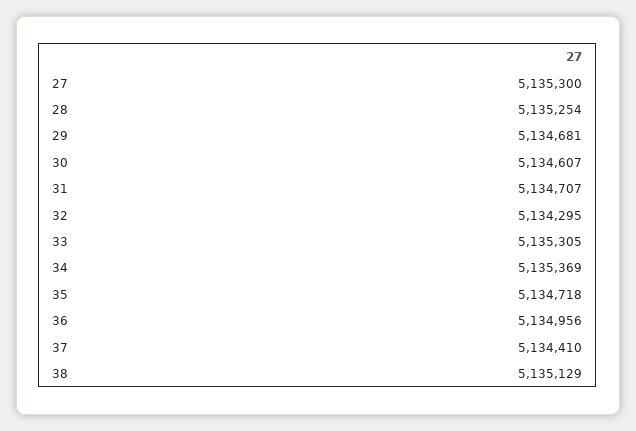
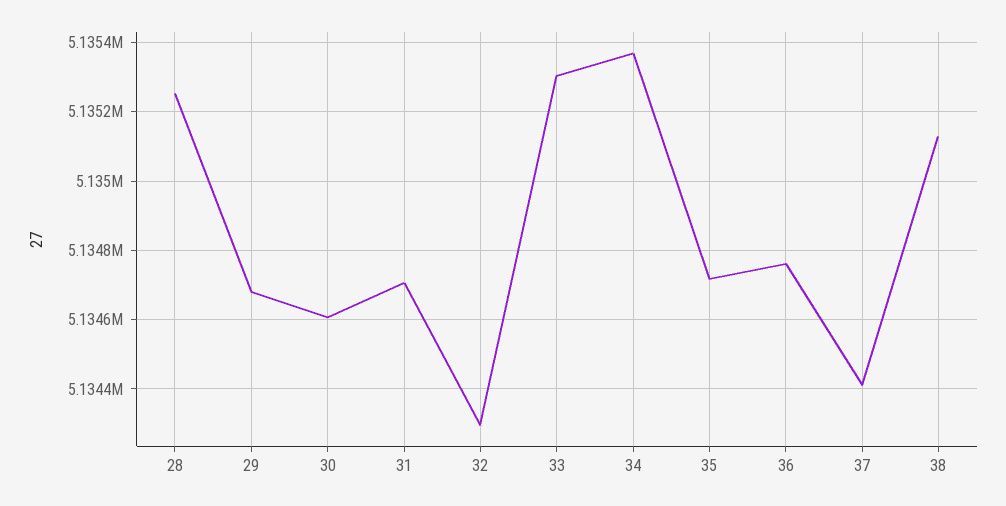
27: 5135300 -> none
36: 5134956 -> 5134760

